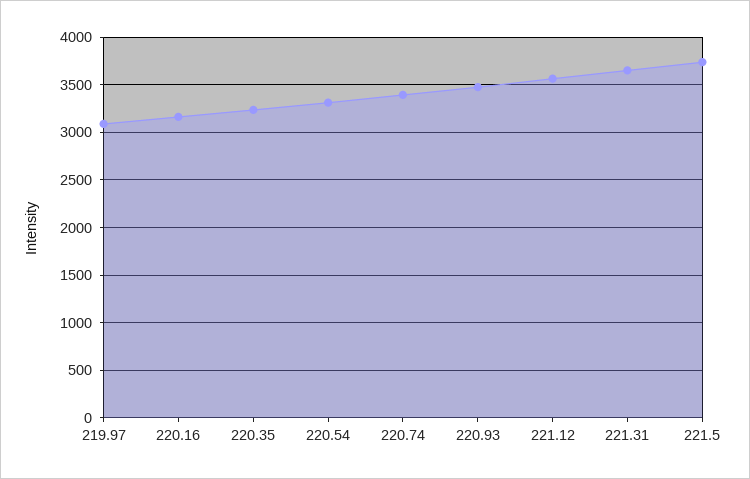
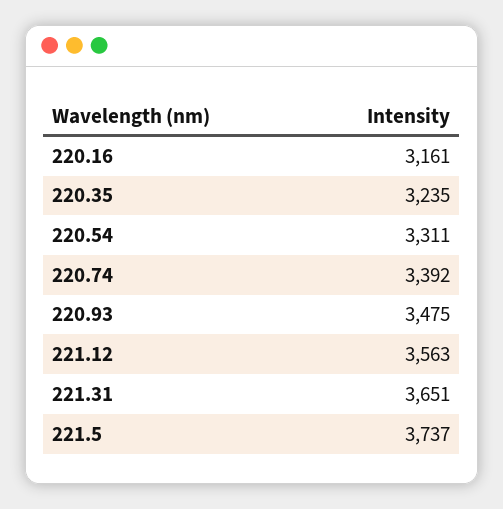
219.97: 3100 -> none

